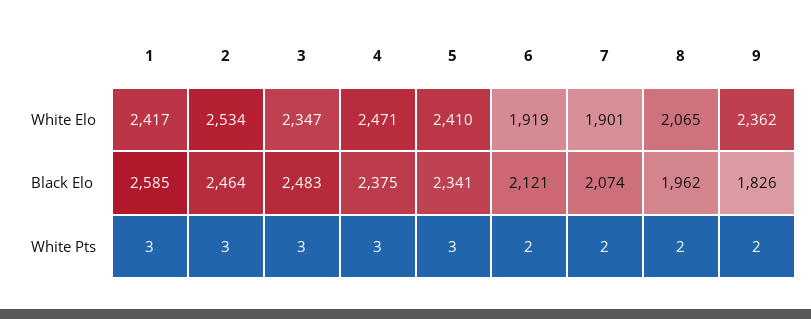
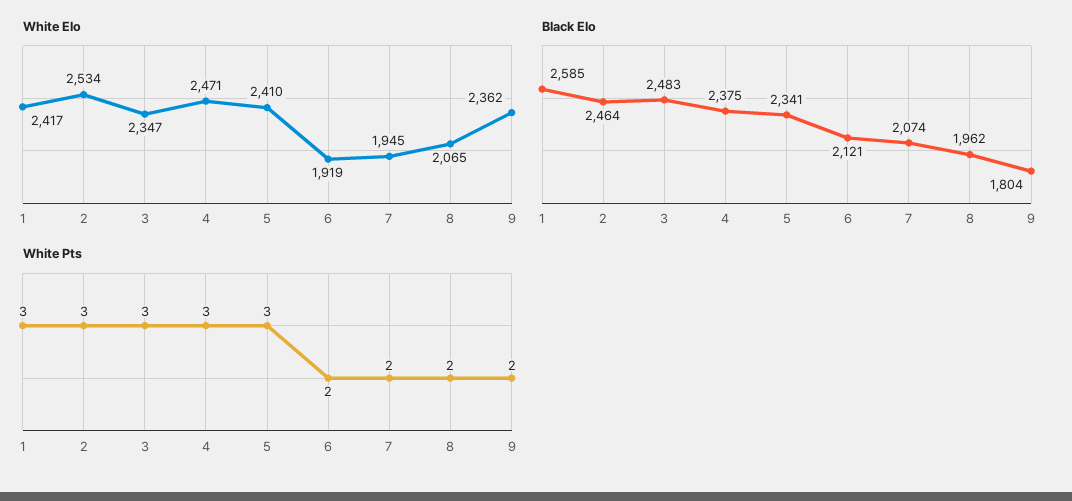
White Elo, 7: 1901 -> 1945
Black Elo, 9: 1826 -> 1804

